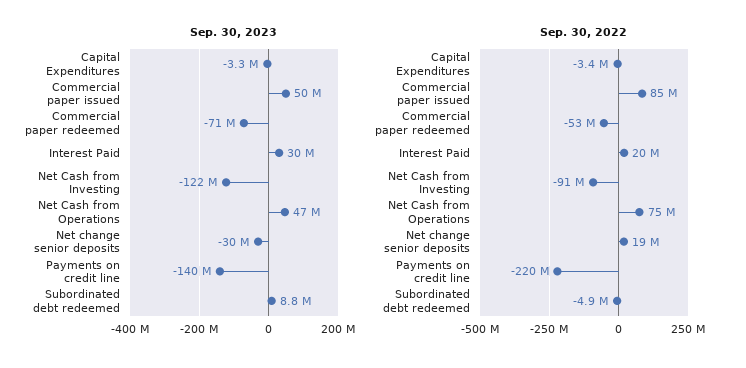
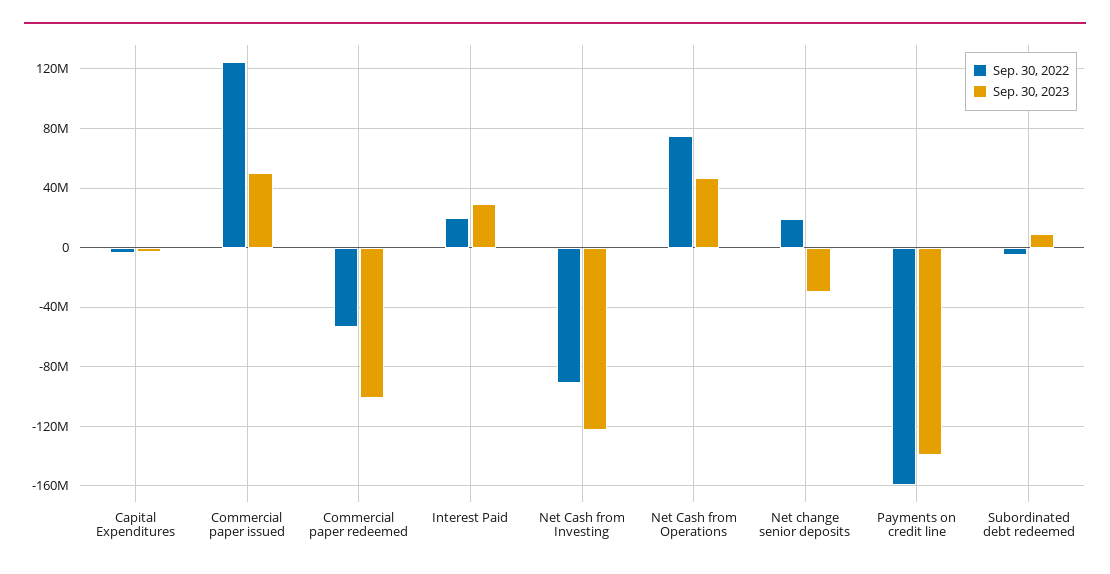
Sep. 30, 2023, Commercial paper redeemed: -71000000 -> -100000000
Sep. 30, 2022, Commercial paper issued: 85000000 -> 125000000
Sep. 30, 2022, Payments on credit line: -220000000 -> -160000000

